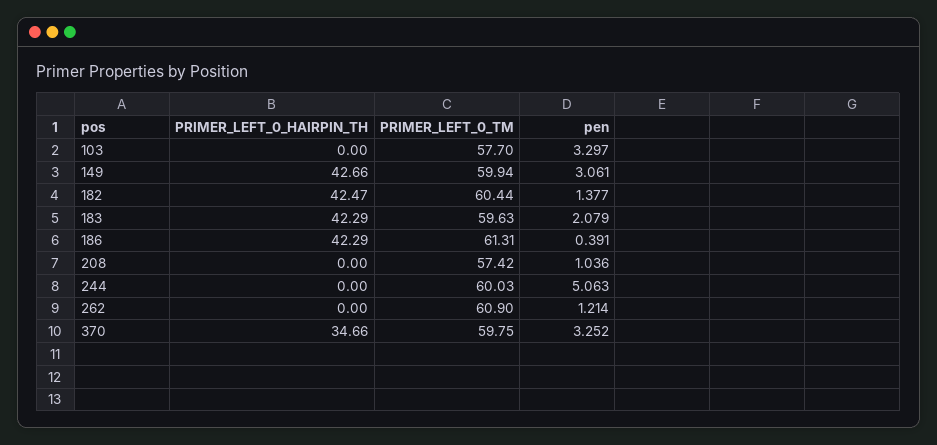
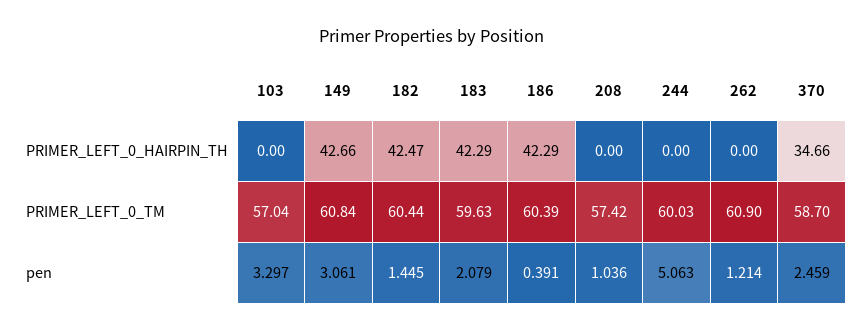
PRIMER_LEFT_0_TM, 103: 57.7 -> 57.04
PRIMER_LEFT_0_TM, 149: 59.94 -> 60.84
pen, 182: 1.377 -> 1.445
PRIMER_LEFT_0_TM, 186: 61.31 -> 60.39
PRIMER_LEFT_0_TM, 370: 59.75 -> 58.7
pen, 370: 3.252 -> 2.459

